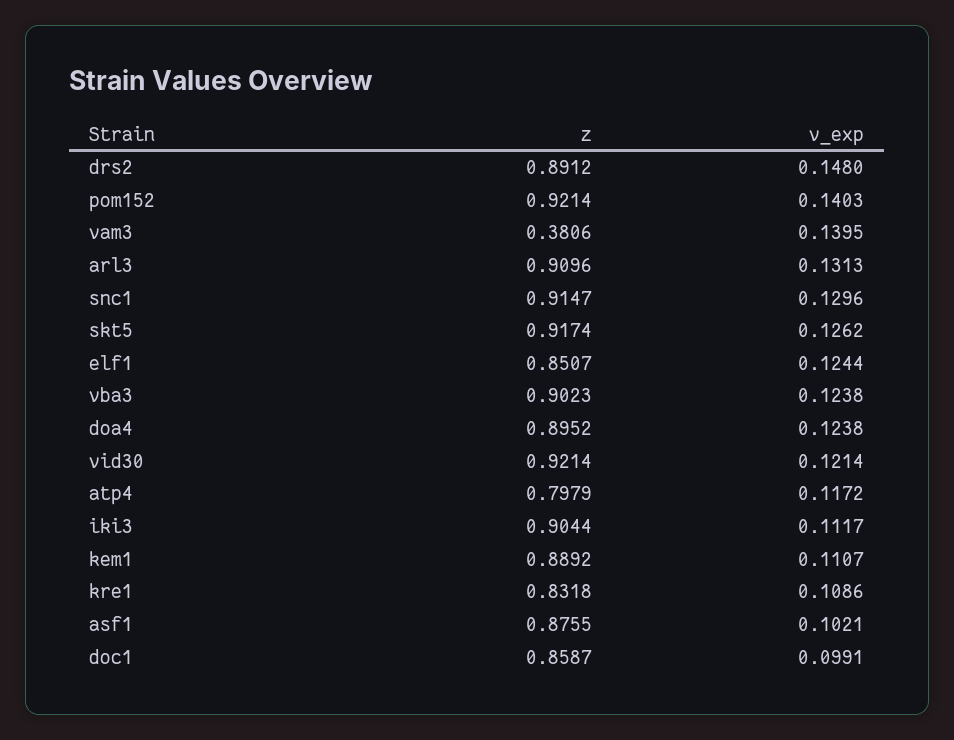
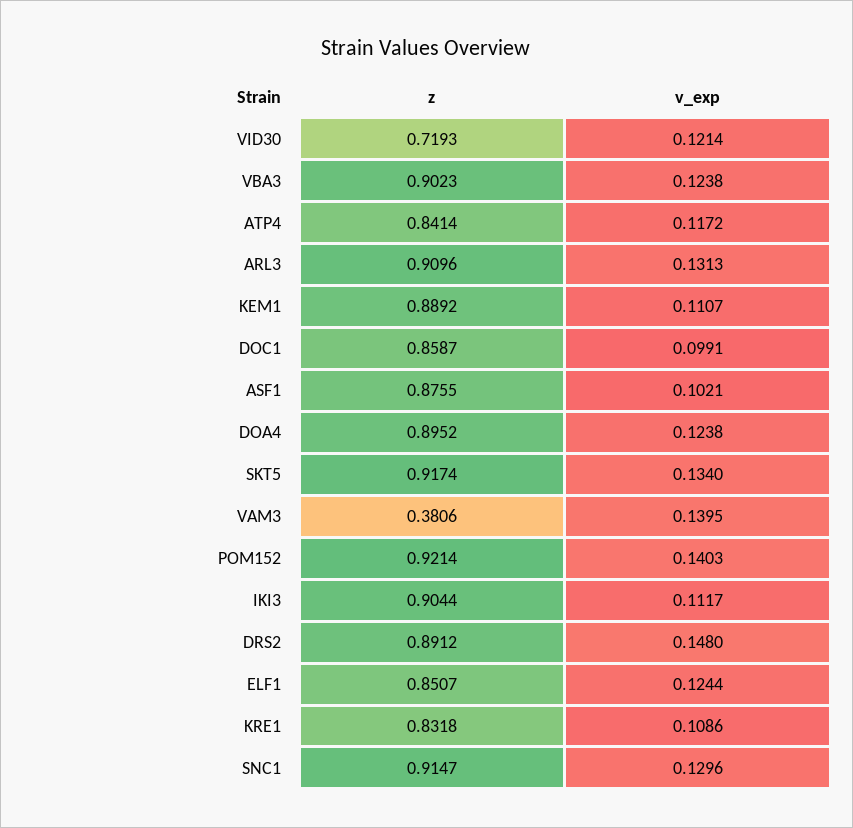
v_exp, skt5: 0.1262 -> 0.134
z, vid30: 0.9214 -> 0.7193
z, atp4: 0.7979 -> 0.8414

